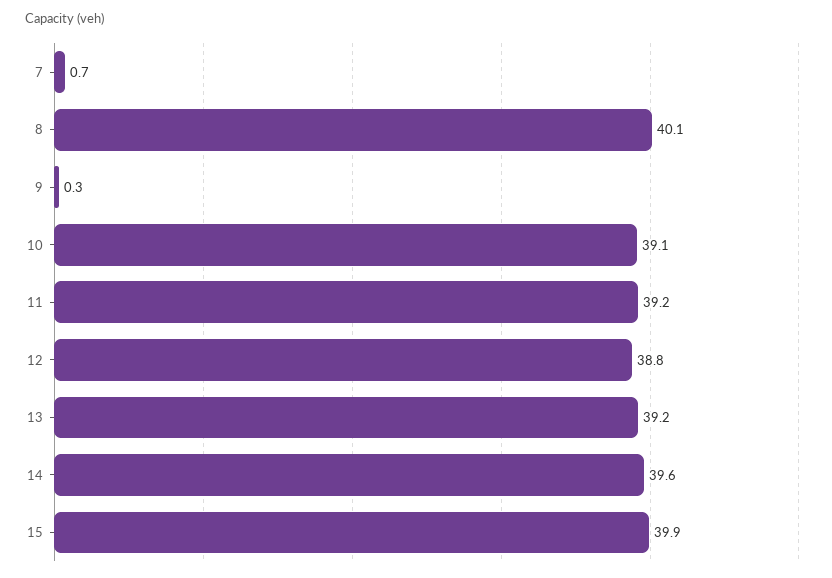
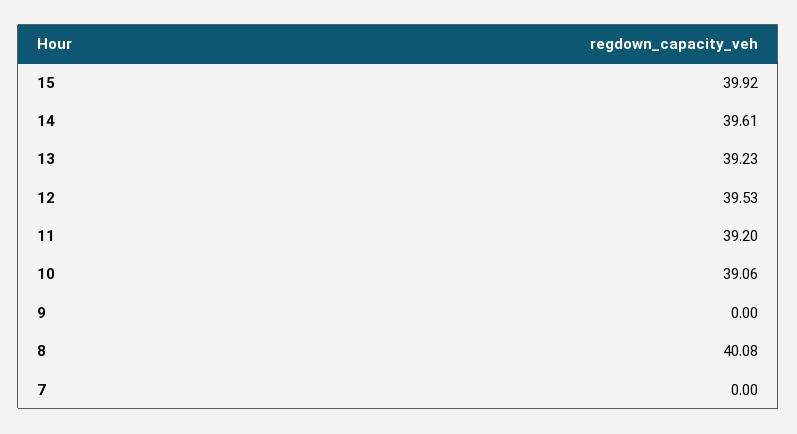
7: 0.7 -> 0
9: 0.3 -> 0
12: 38.8 -> 39.53

